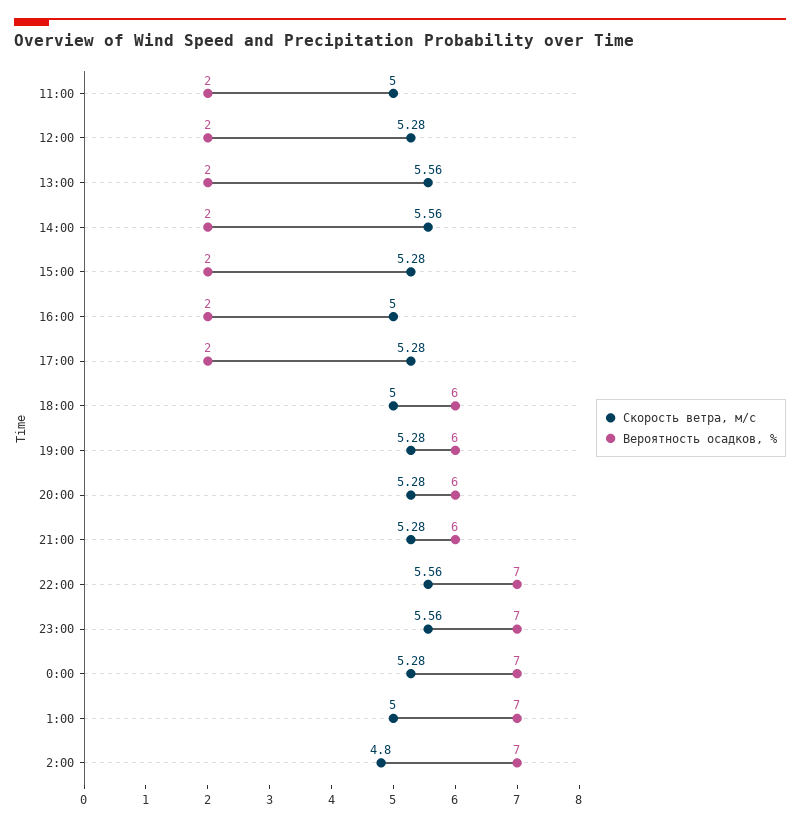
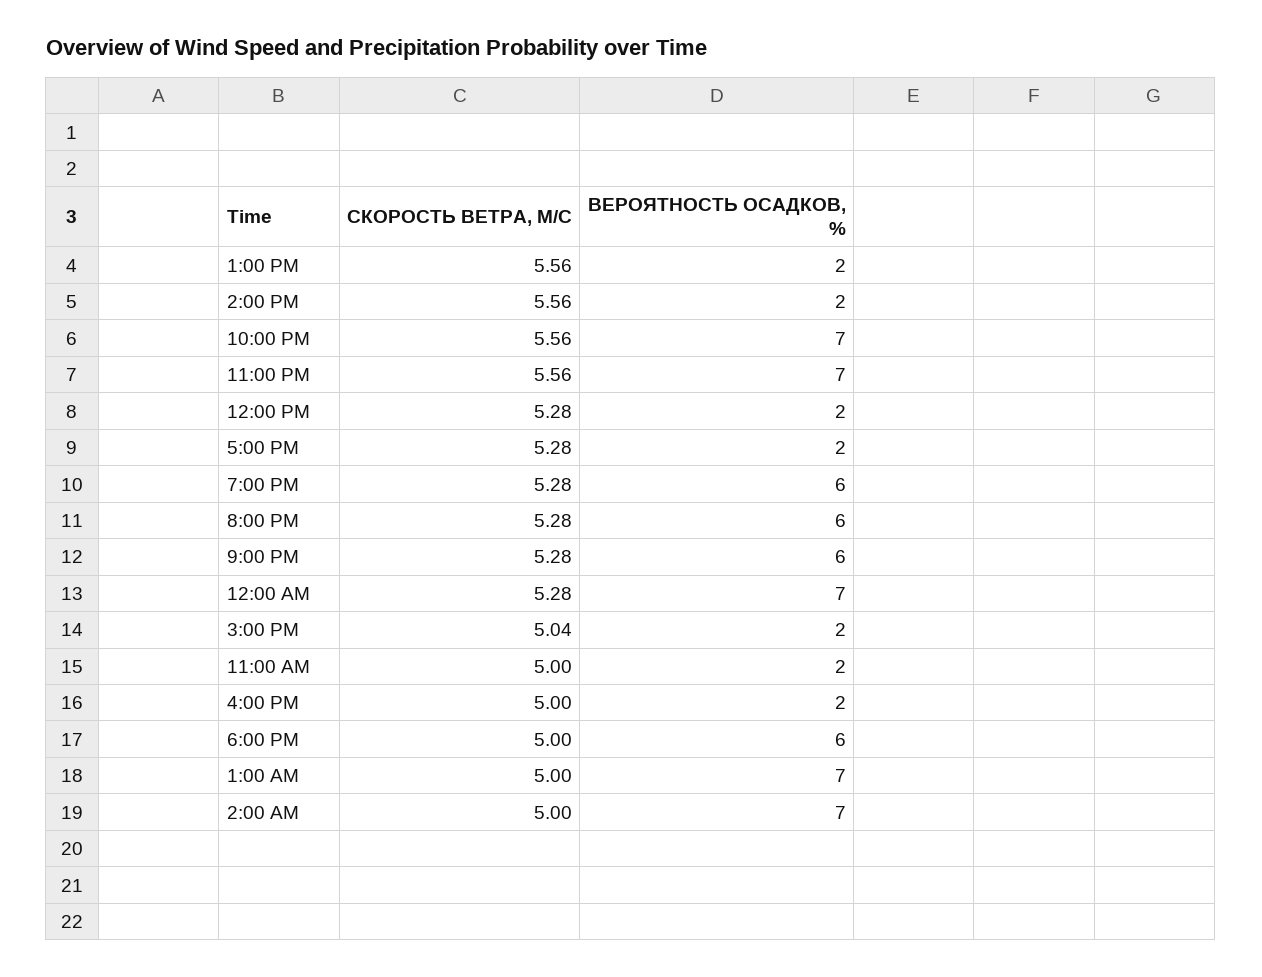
Скорость ветра, м/c, 15:00: 5.28 -> 5.04
Скорость ветра, м/c, 2:00: 4.8 -> 5

